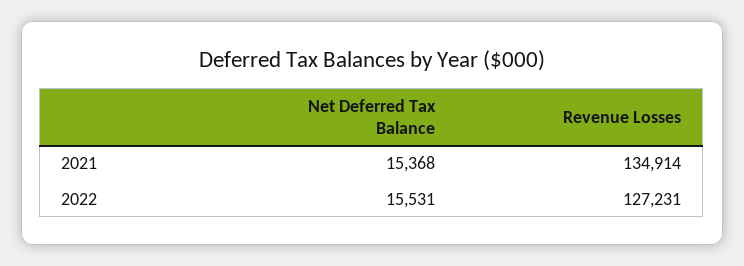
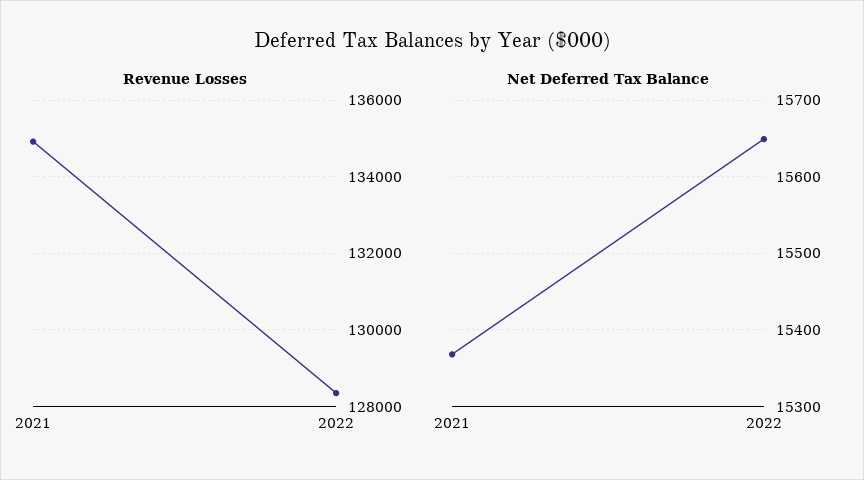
Net Deferred Tax Balance, 2022: 15531 -> 15650
Revenue Losses, 2022: 127231 -> 128400

